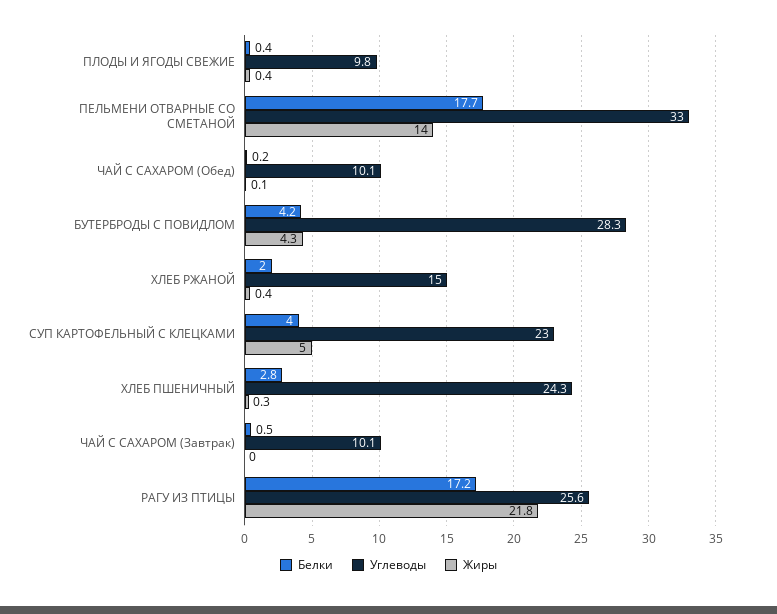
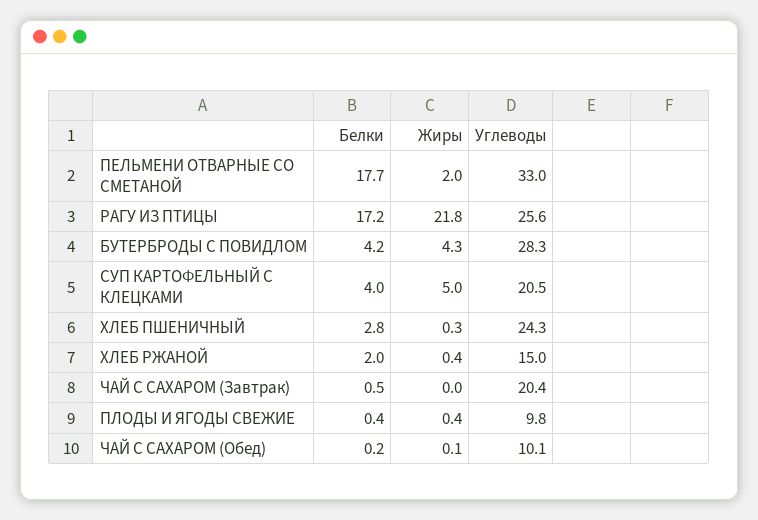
Жиры, ПЕЛЬМЕНИ ОТВАРНЫЕ СО СМЕТАНОЙ: 14 -> 2
Углеводы, СУП КАРТОФЕЛЬНЫЙ С КЛЕЦКАМИ: 23 -> 20.5
Углеводы, ЧАЙ С САХАРОМ (Завтрак): 10.1 -> 20.4

